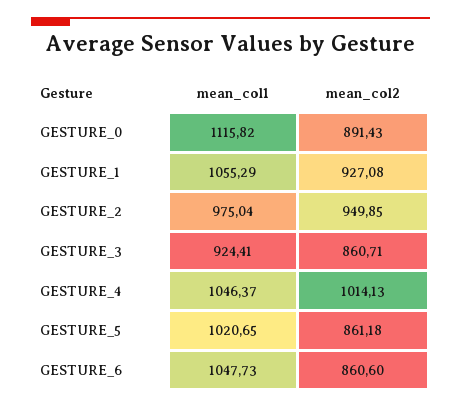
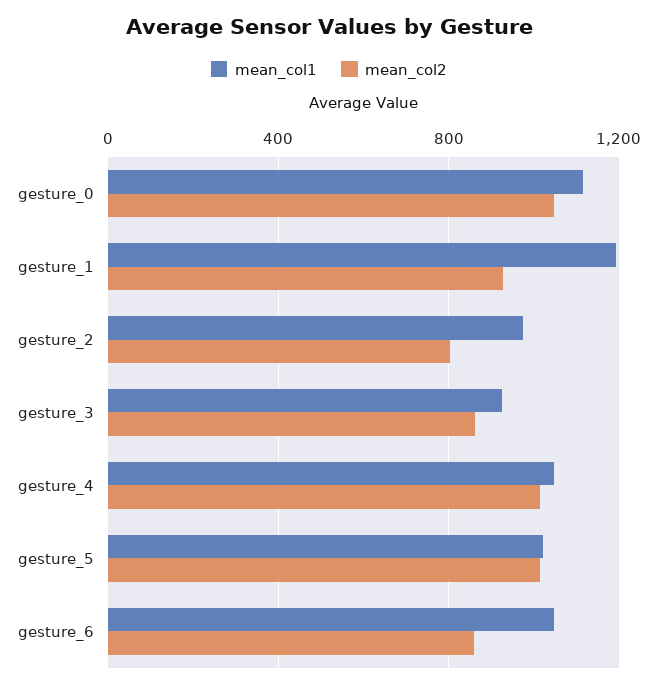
mean_col2, GESTURE_0: 891.43 -> 1050
mean_col1, GESTURE_1: 1055.29 -> 1200
mean_col2, GESTURE_2: 949.85 -> 800
mean_col2, GESTURE_5: 861.18 -> 1000

